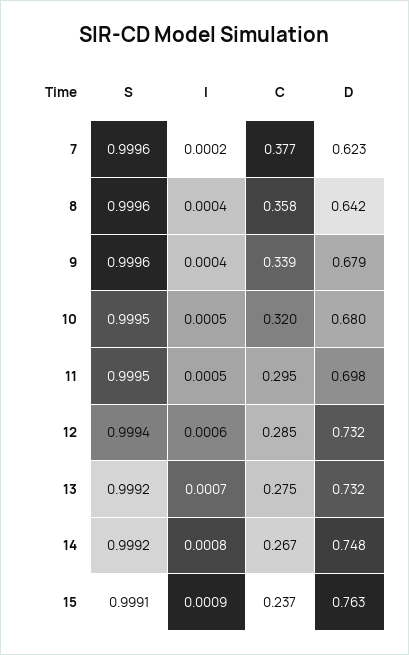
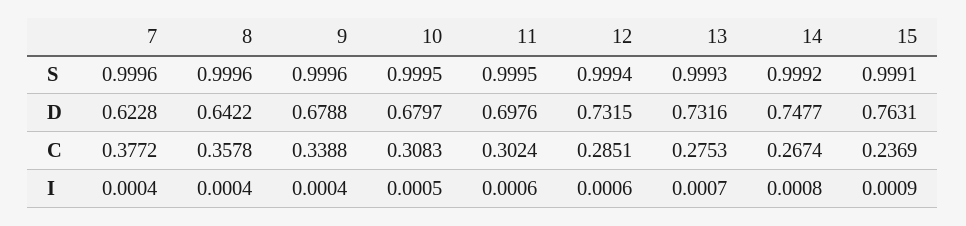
I, 7: 0.0002 -> 0.0004
C, 10: 0.32 -> 0.3083
I, 11: 0.0005 -> 0.0006
C, 11: 0.295 -> 0.3024
S, 13: 0.9992 -> 0.9993

